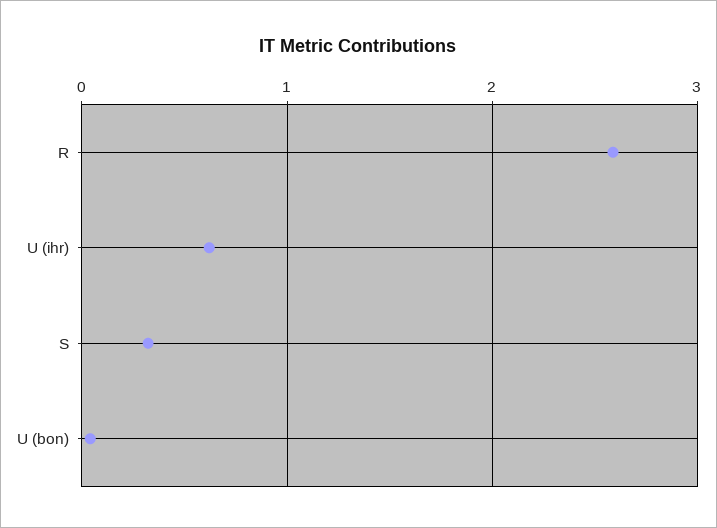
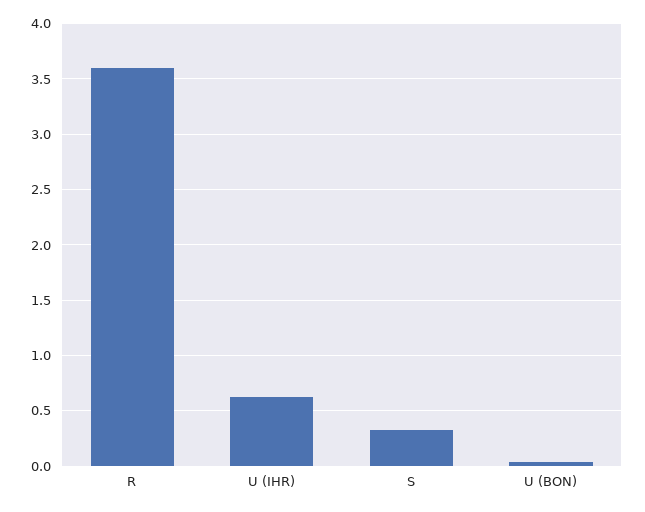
R: 2.6 -> 3.6

